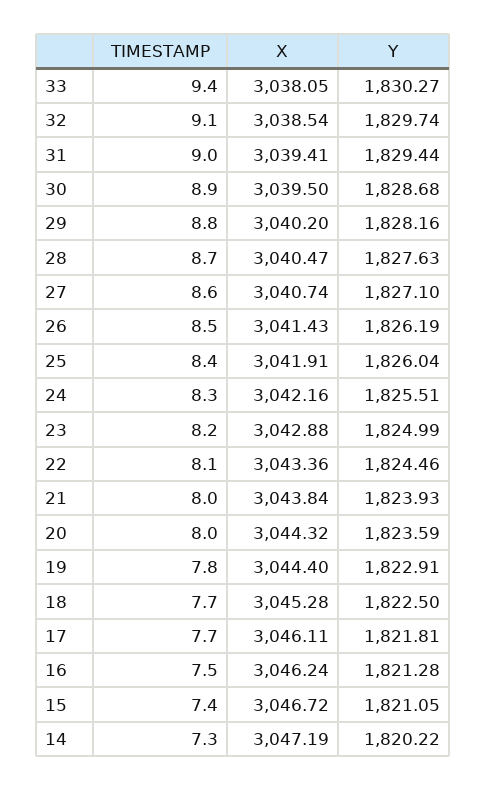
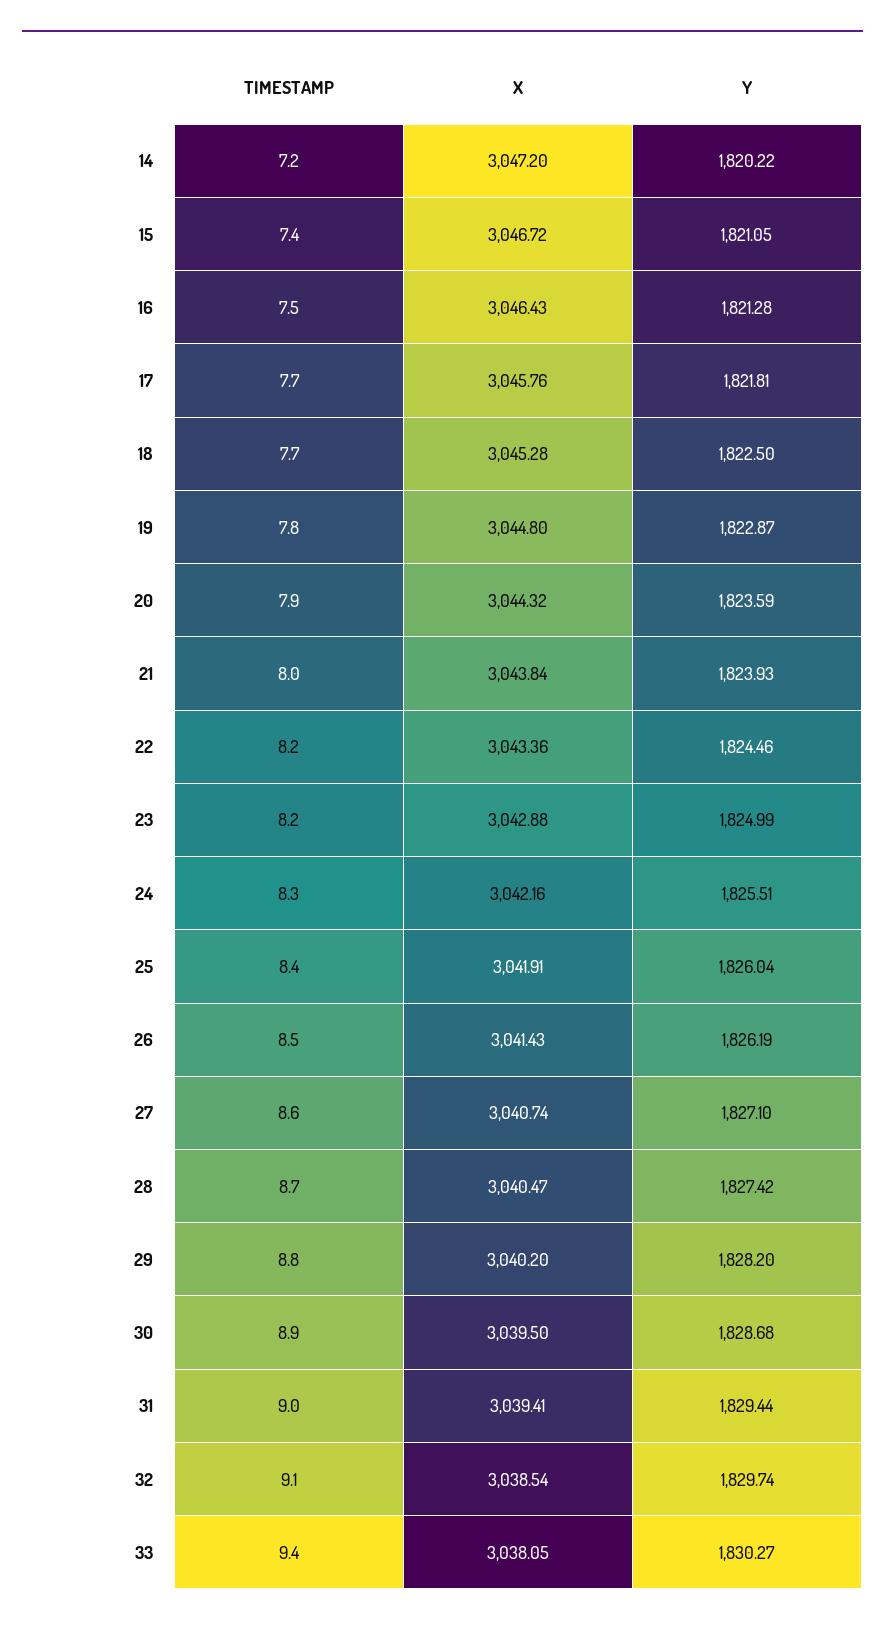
Y, 29: 1828.16 -> 1828.2
Y, 28: 1827.63 -> 1827.42
TIMESTAMP, 22: 8.1 -> 8.2
TIMESTAMP, 20: 8 -> 7.9
X, 19: 3044.4 -> 3044.8
Y, 19: 1822.91 -> 1822.87
X, 17: 3046.11 -> 3045.76
X, 16: 3046.24 -> 3046.43
TIMESTAMP, 14: 7.3 -> 7.2
X, 14: 3047.19 -> 3047.2

